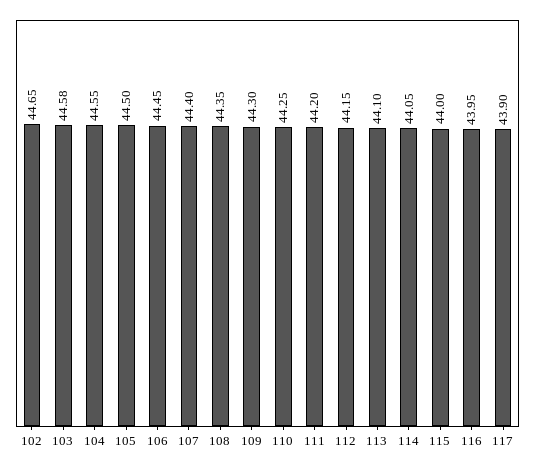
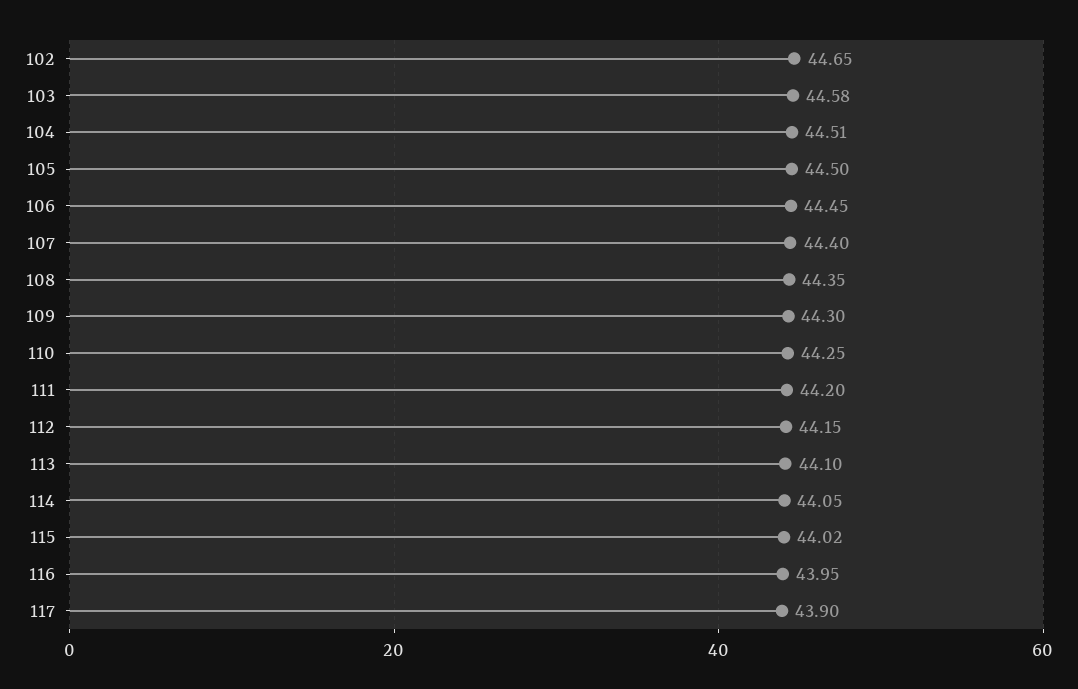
104: 44.55 -> 44.51
115: 44 -> 44.02

